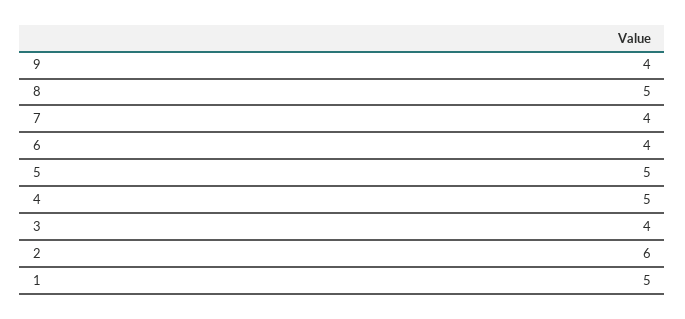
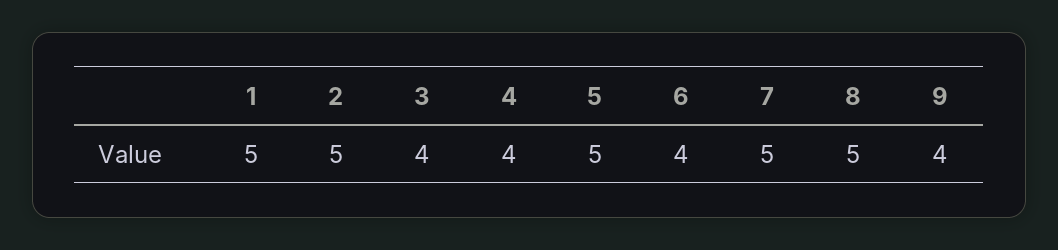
7: 4 -> 5
4: 5 -> 4
2: 6 -> 5

